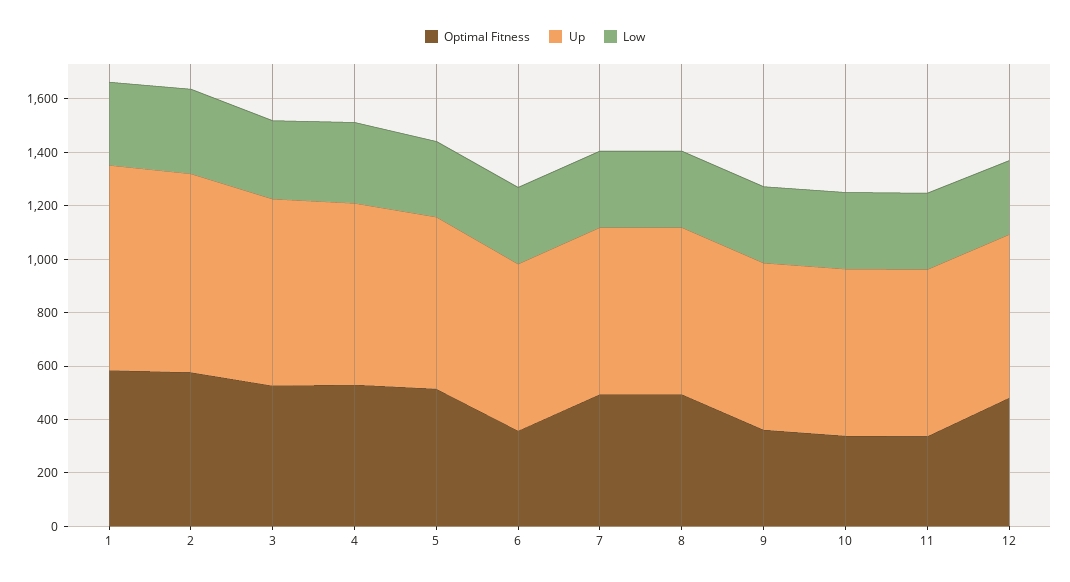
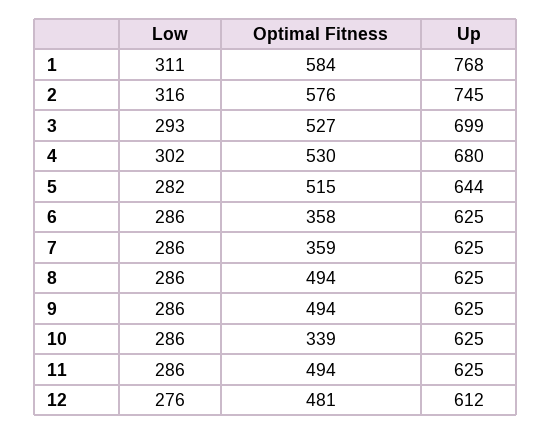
Optimal Fitness, 7: 500 -> 359
Optimal Fitness, 9: 350 -> 494
Optimal Fitness, 11: 350 -> 494

